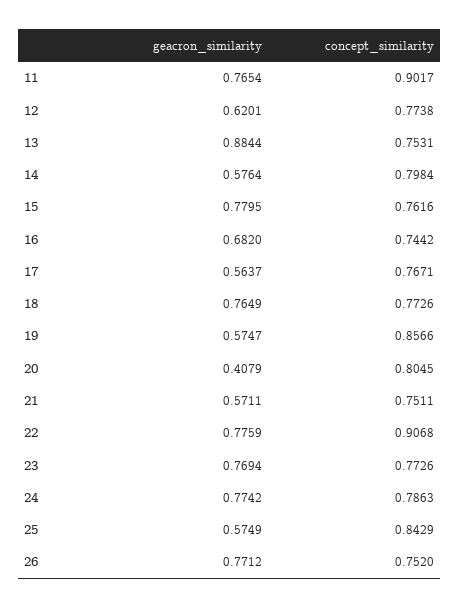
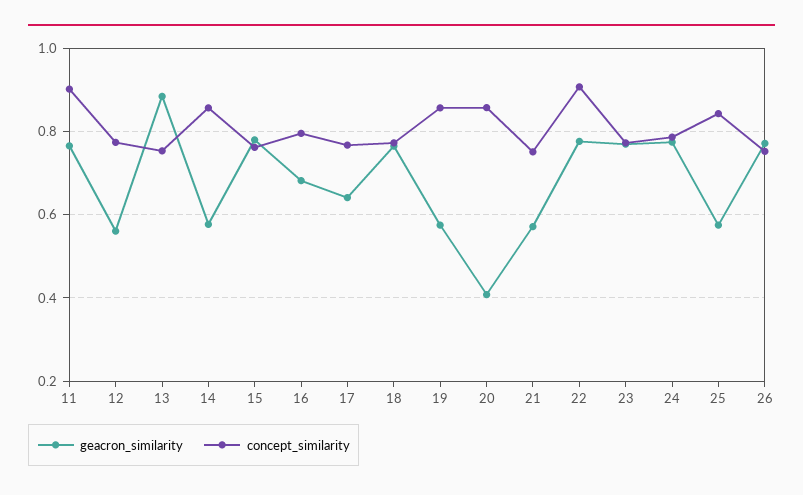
geacron_similarity, 12: 0.6201 -> 0.56
concept_similarity, 14: 0.7984 -> 0.86
concept_similarity, 16: 0.7442 -> 0.8
geacron_similarity, 17: 0.5637 -> 0.64
concept_similarity, 20: 0.8045 -> 0.86

